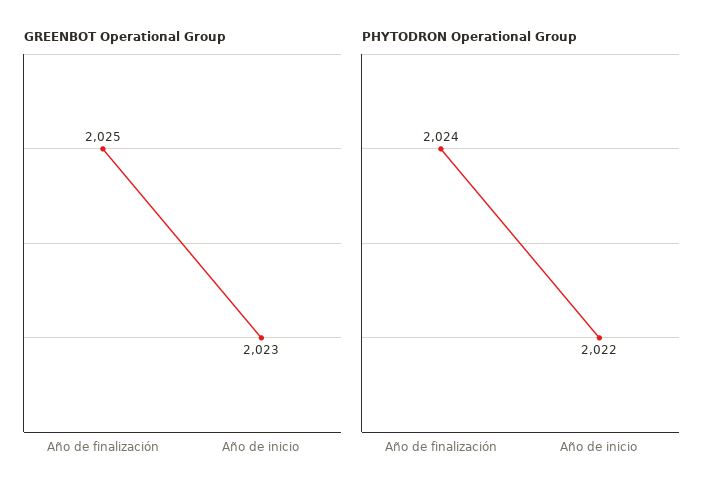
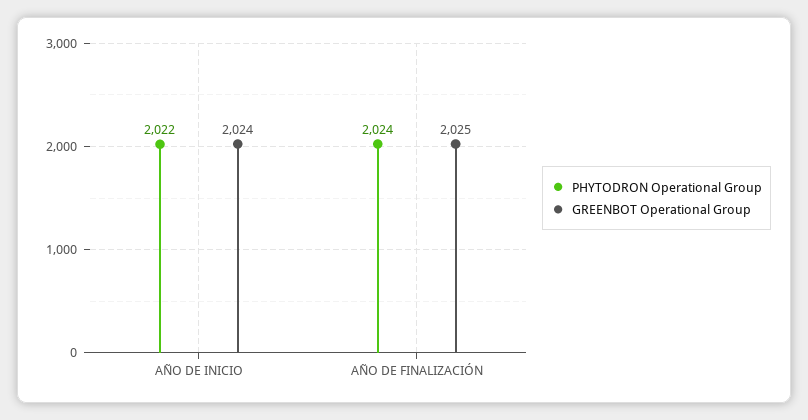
GREENBOT Operational Group, Año de inicio: 2023 -> 2024

